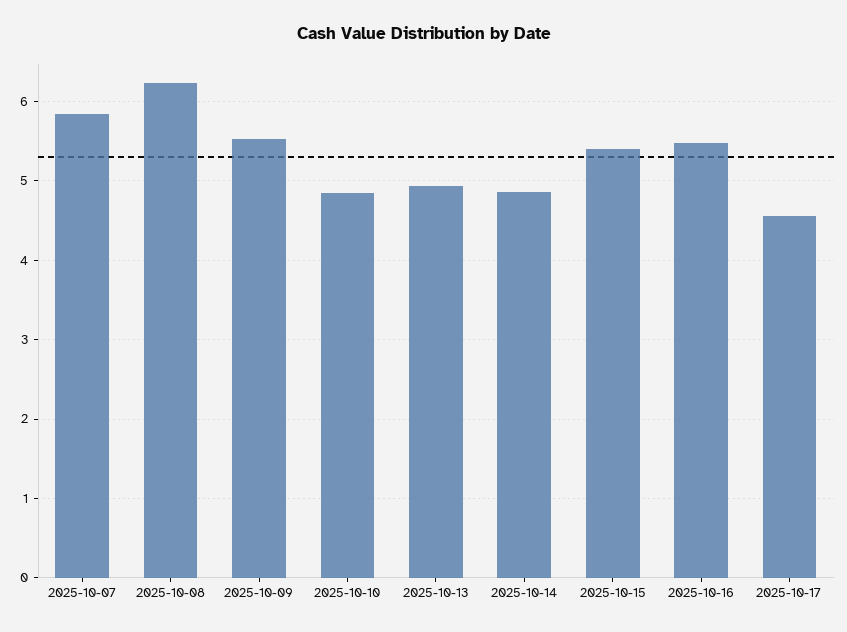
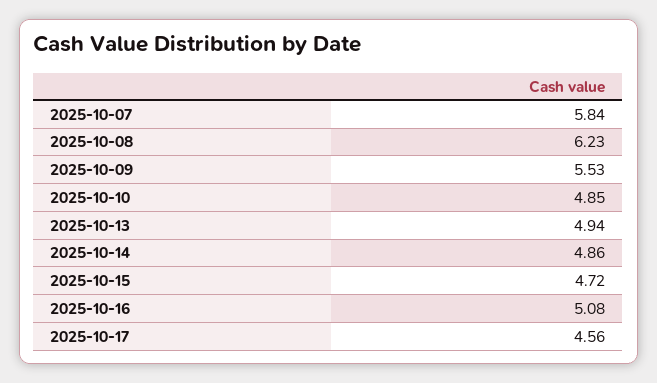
2025-10-15: 5.4 -> 4.72
2025-10-16: 5.5 -> 5.08

